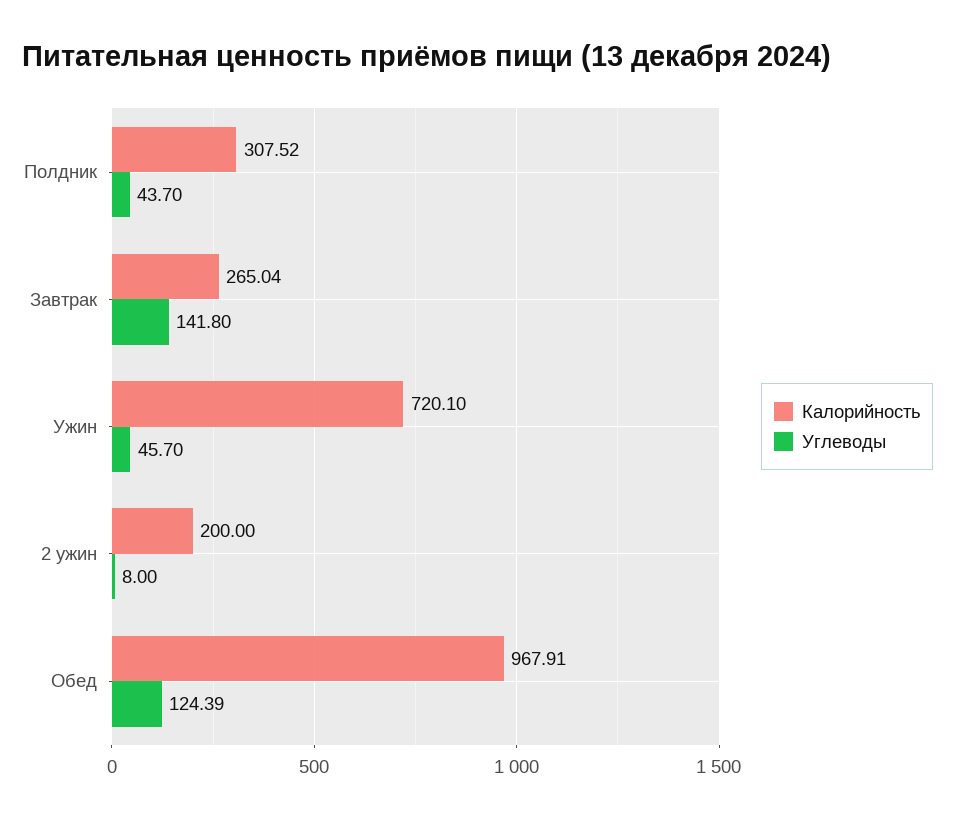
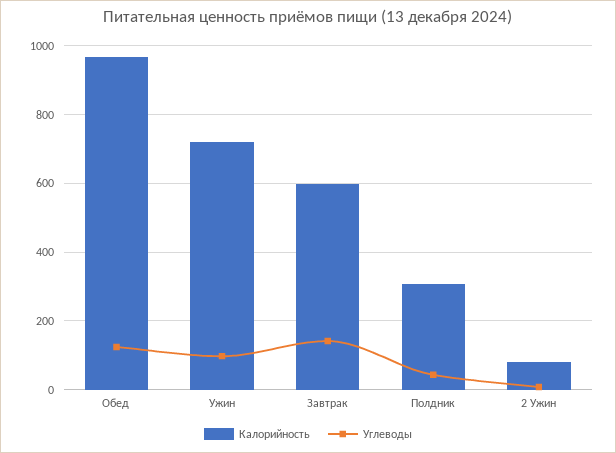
Калорийность, Завтрак: 265.04 -> 600
Углеводы, Ужин: 45.7 -> 100
Калорийность, 2 ужин: 200 -> 80

